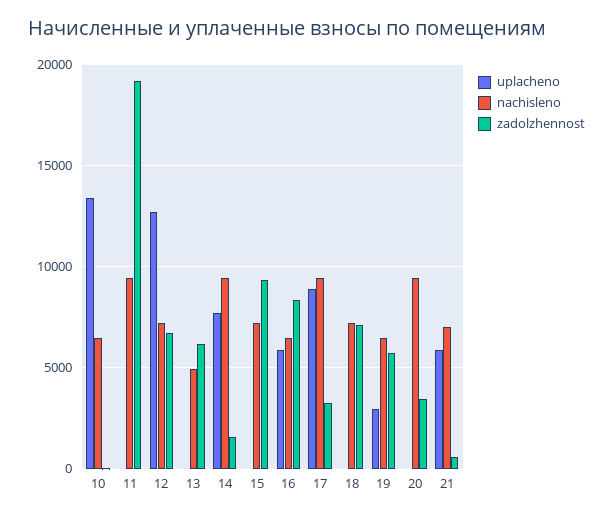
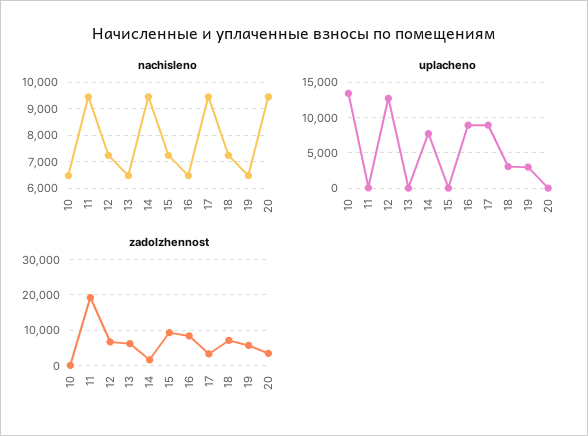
nachisleno, 13: 5000 -> 6500
uplacheno, 16: 6000 -> 9000
uplacheno, 18: 0 -> 3000
uplacheno, 21: 6000 -> none
nachisleno, 21: 7000 -> none
zadolzhennost, 21: 500 -> none

